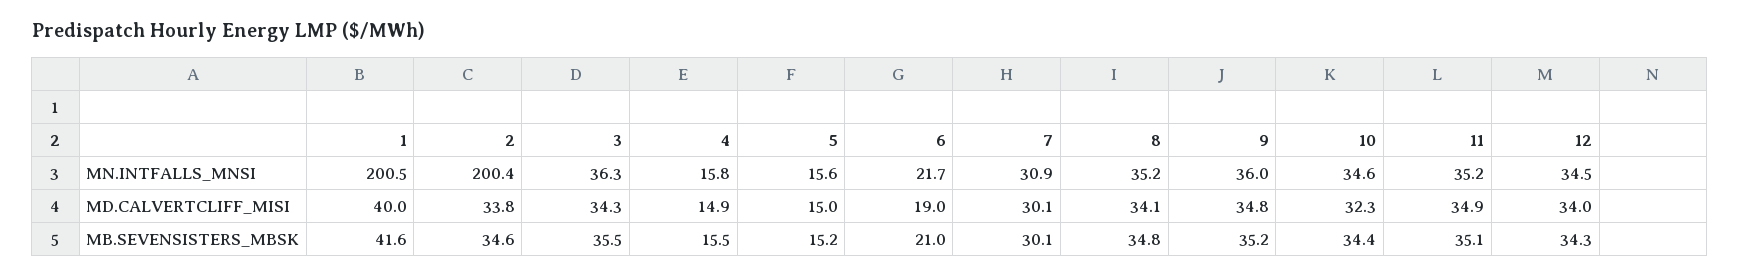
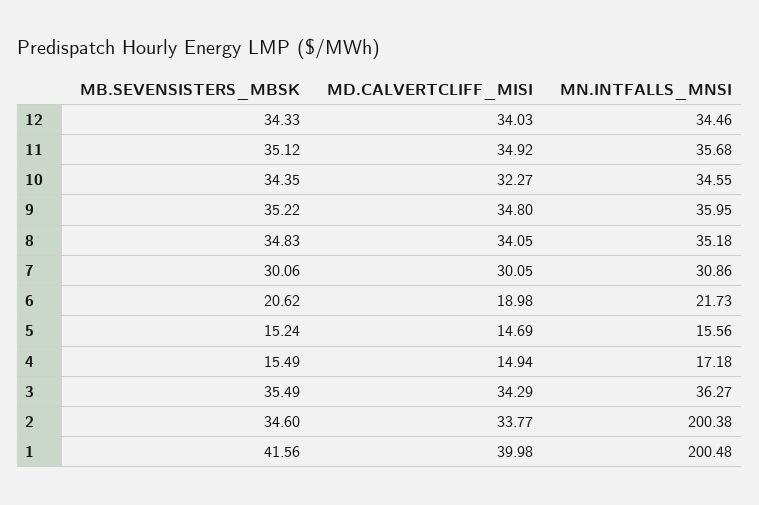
4, MN.INTFALLS_MNSI: 15.8 -> 17.18
11, MN.INTFALLS_MNSI: 35.2 -> 35.68
5, MD.CALVERTCLIFF_MISI: 15 -> 14.69
6, MB.SEVENSISTERS_MBSK: 21 -> 20.62

